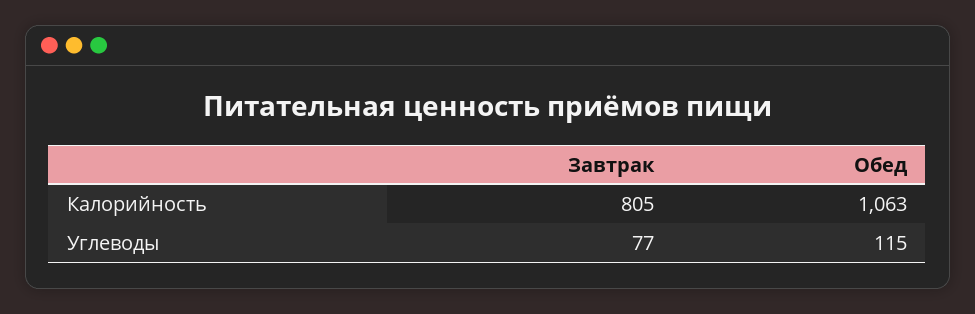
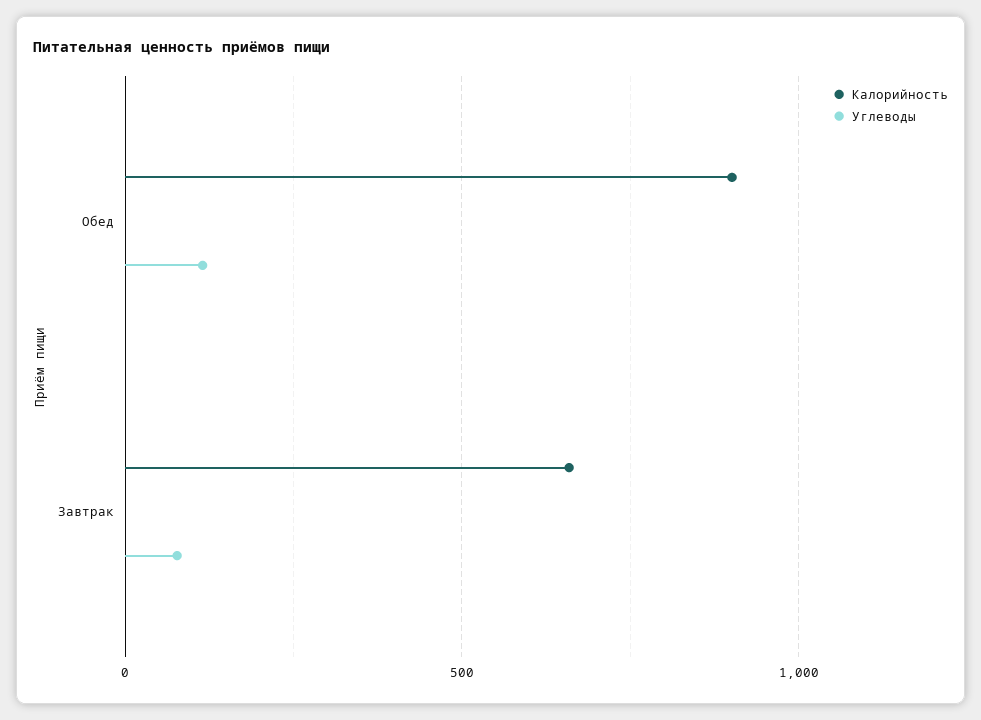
Калорийность, Завтрак: 805 -> 650
Калорийность, Обед: 1063 -> 900

